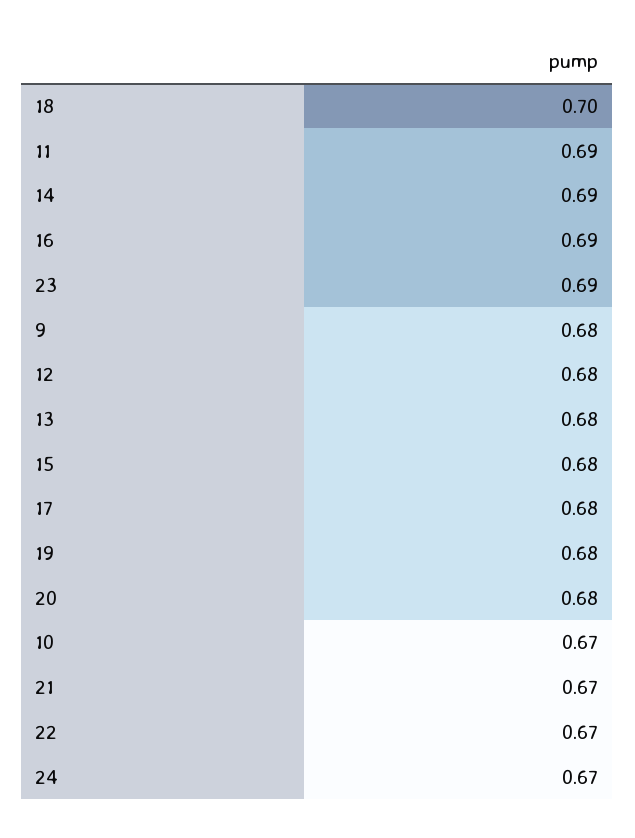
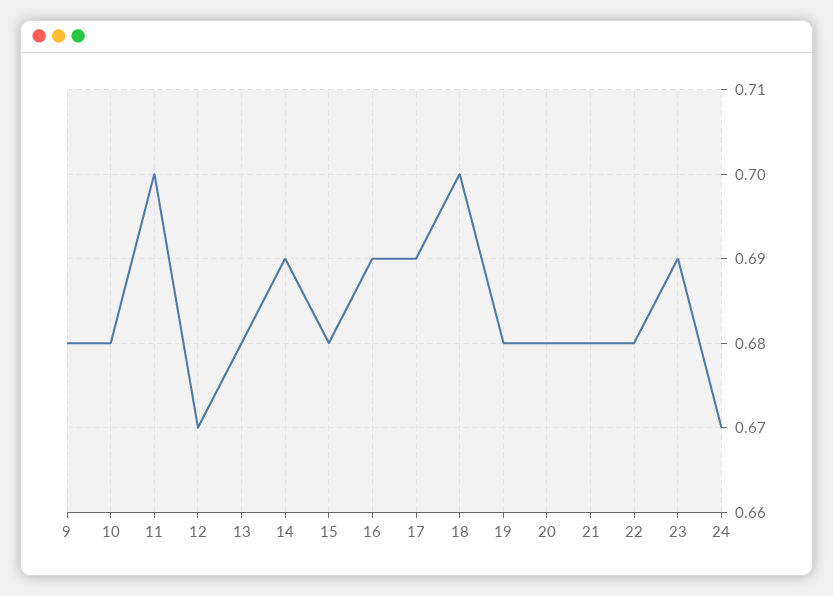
11: 0.69 -> 0.7
12: 0.68 -> 0.67
17: 0.68 -> 0.69
10: 0.67 -> 0.68
21: 0.67 -> 0.68
22: 0.67 -> 0.68

